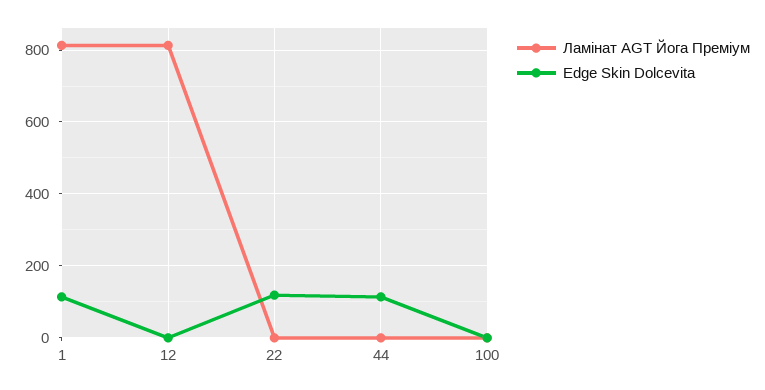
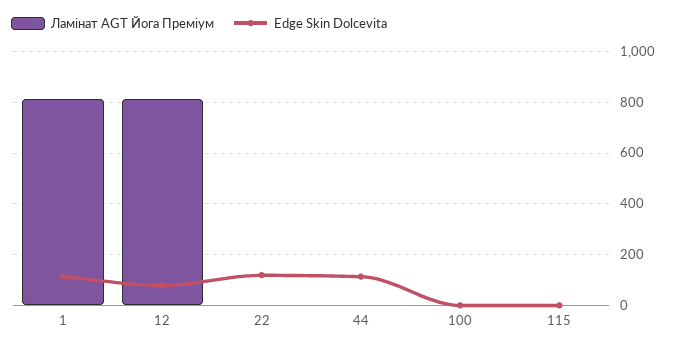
Edge Skin Dolcevita, 12: 0 -> 75
Ламінат AGT Йога Преміум, 115: none -> 0
Edge Skin Dolcevita, 115: none -> 0

